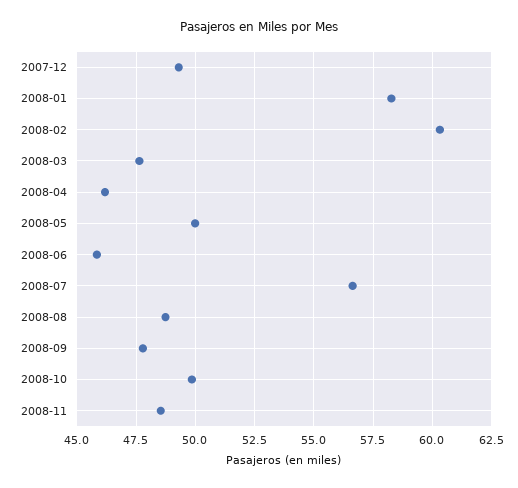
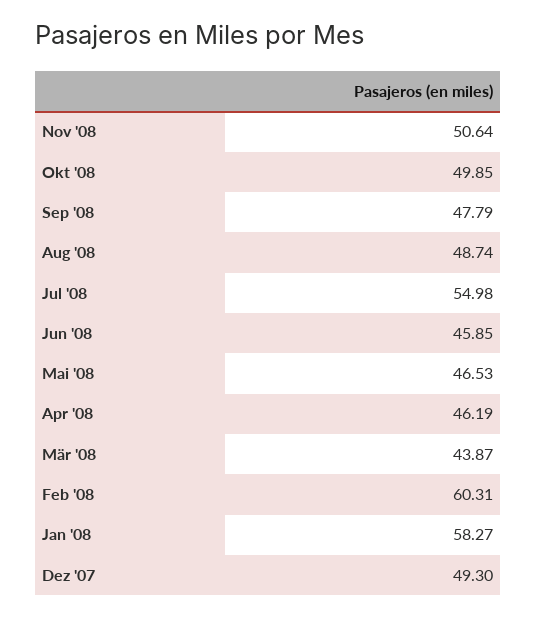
2008-03: 47.5 -> 43.87
2008-05: 50 -> 46.53
2008-07: 56.5 -> 54.98
2008-11: 48.5 -> 50.64

